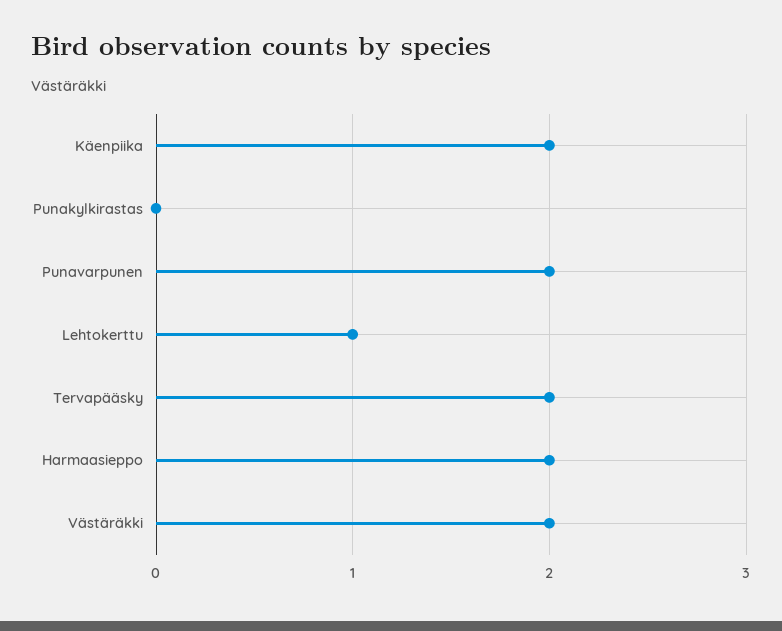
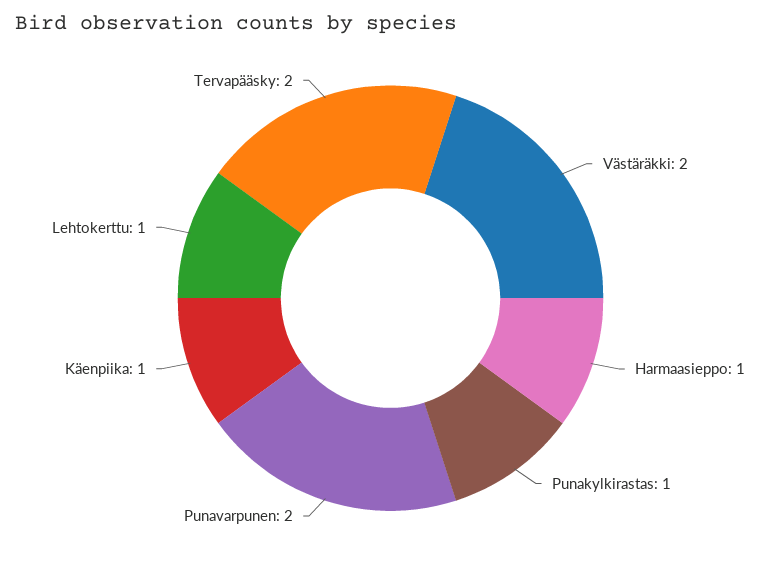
Käenpiika: 2 -> 1
Punakylkirastas: 0 -> 1
Harmaasieppo: 2 -> 1

